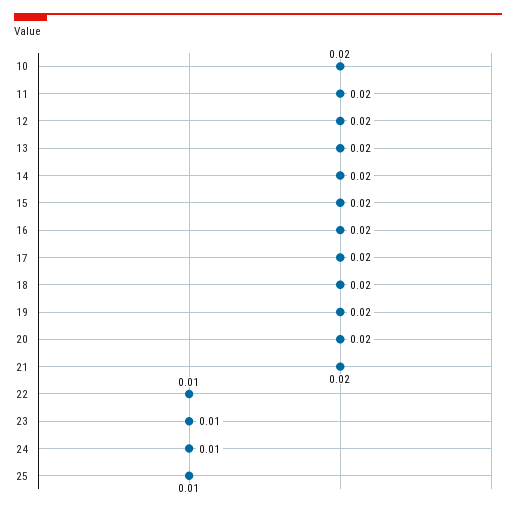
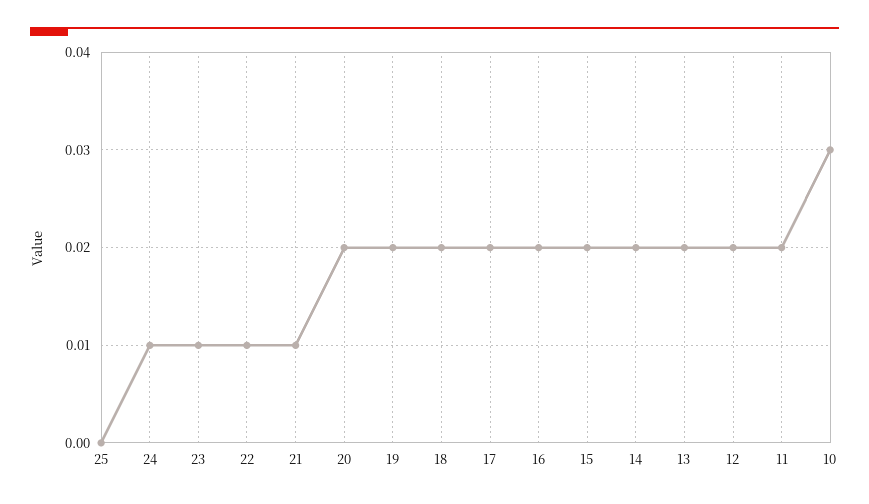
10: 0.02 -> 0.03
21: 0.02 -> 0.01
25: 0.01 -> 0

